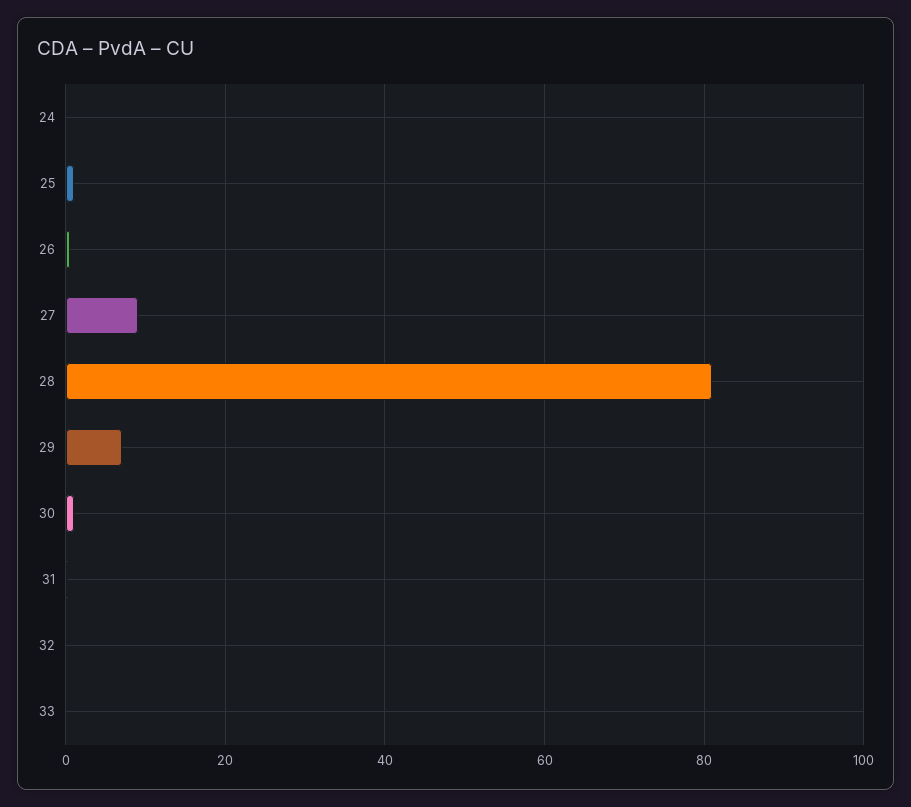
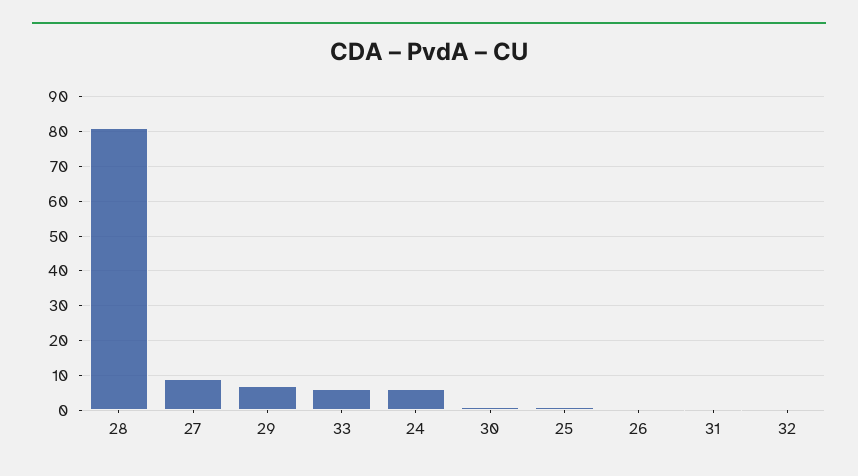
24: 0 -> 6
33: 0 -> 6

